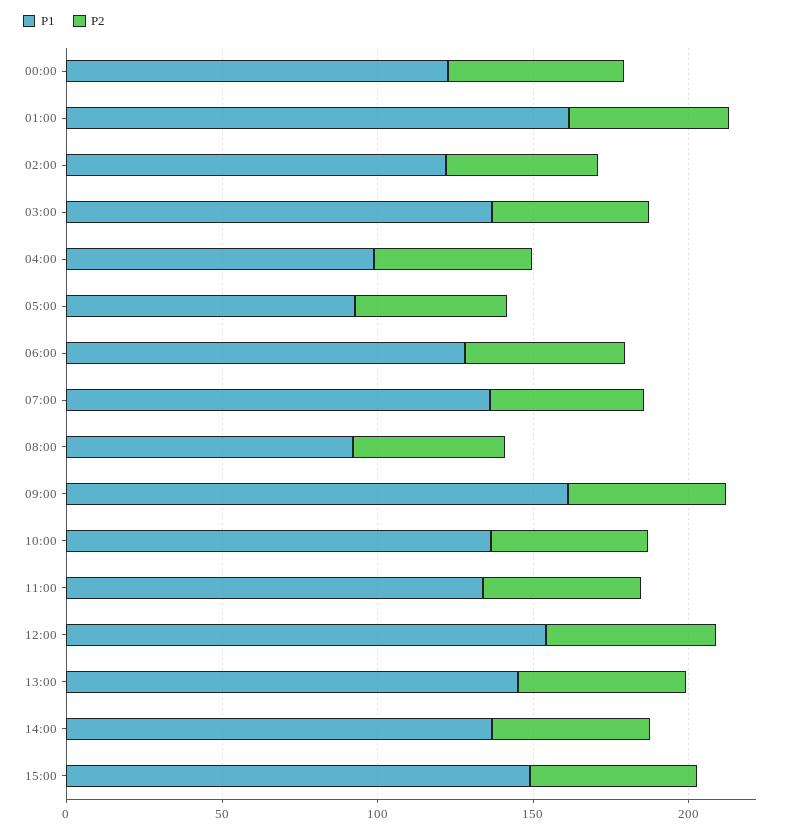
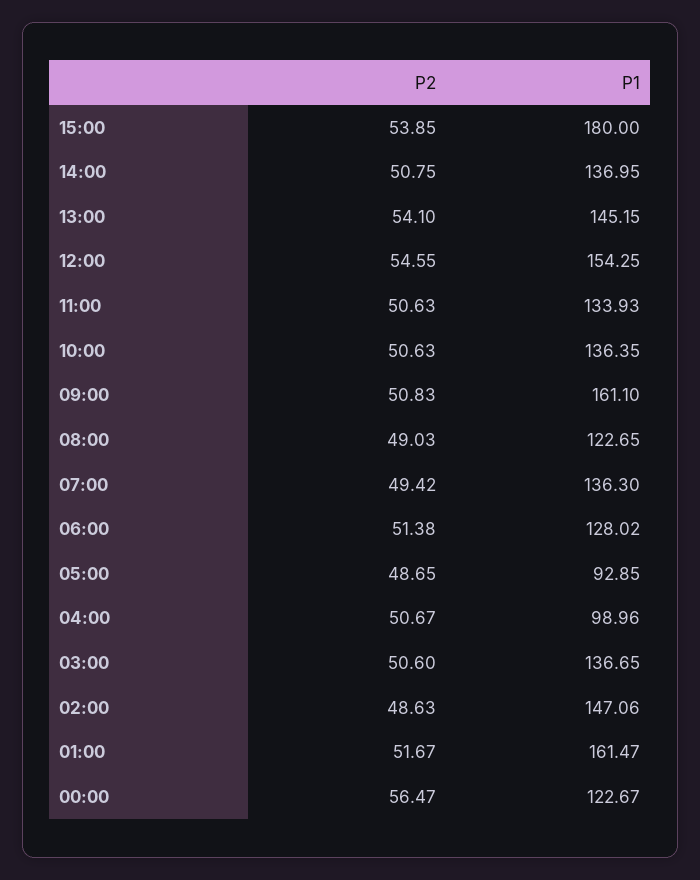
P1, 02:00: 120 -> 147.06
P1, 08:00: 90 -> 122.65
P1, 15:00: 150 -> 180

